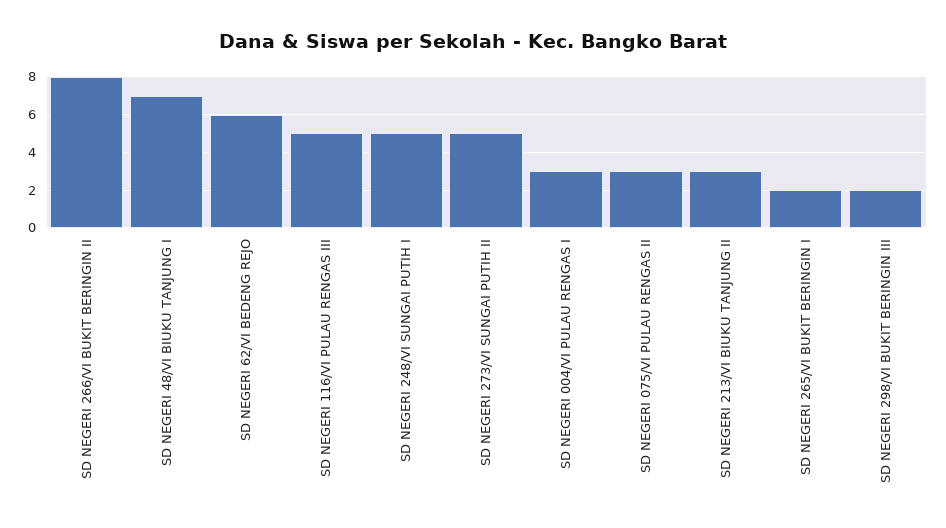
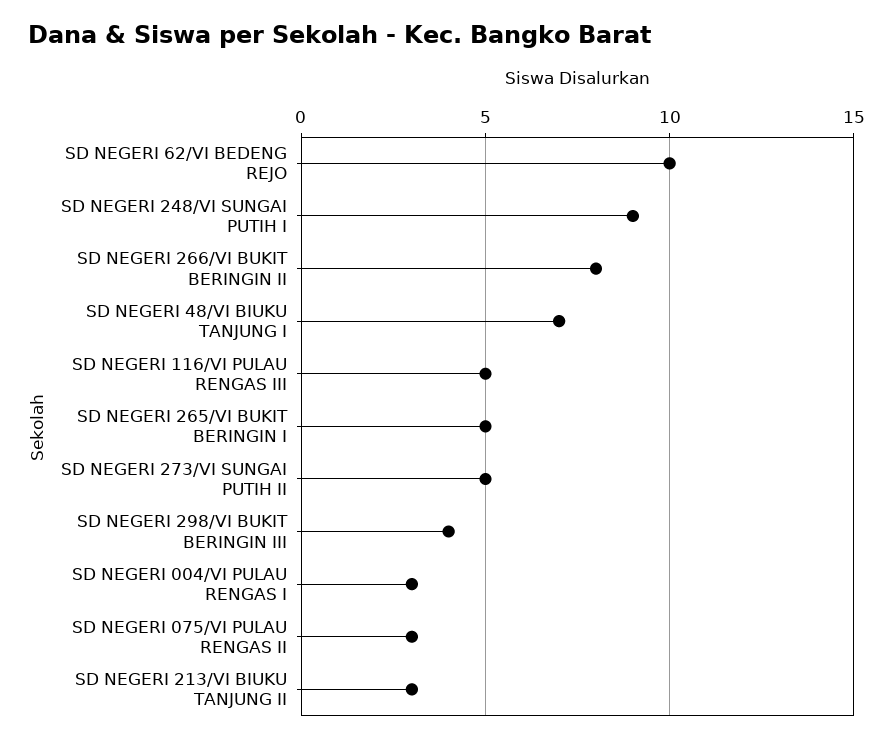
SD NEGERI 62/VI BEDENG REJO: 6 -> 10
SD NEGERI 248/VI SUNGAI PUTIH I: 5 -> 9
SD NEGERI 265/VI BUKIT BERINGIN I: 2 -> 5
SD NEGERI 298/VI BUKIT BERINGIN III: 2 -> 4

